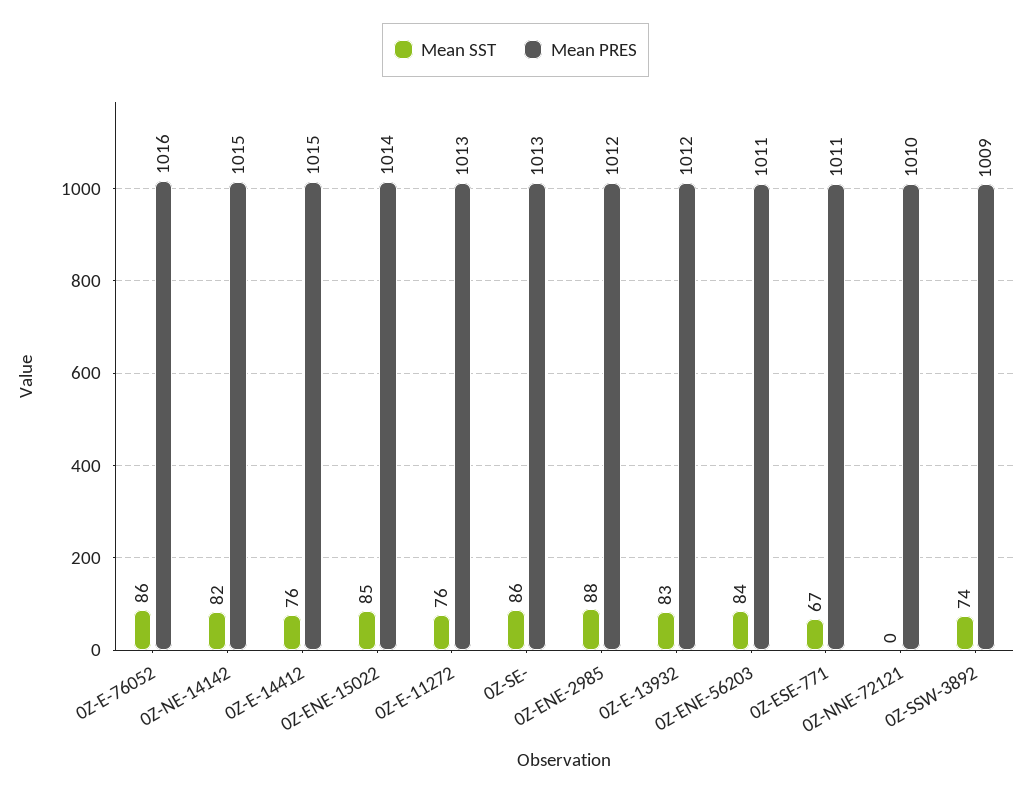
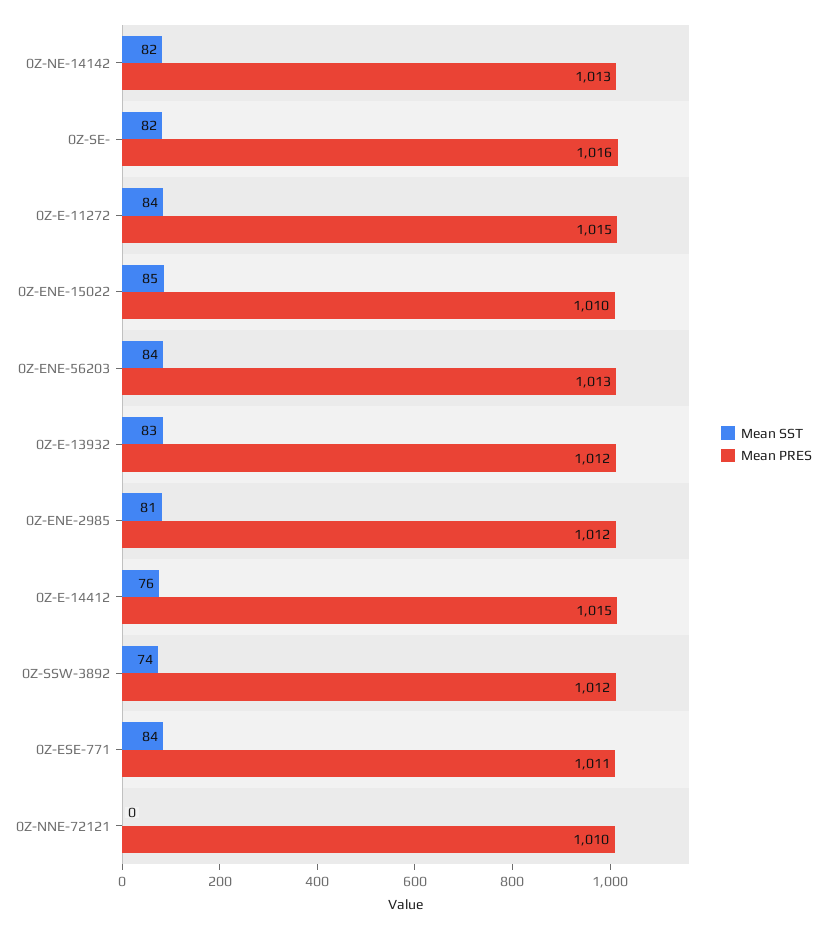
Mean SST, 0Z-E-76052: 86 -> none
Mean PRES, 0Z-E-76052: 1016 -> none
Mean PRES, 0Z-NE-14142: 1015 -> 1013
Mean PRES, 0Z-ENE-15022: 1014 -> 1010
Mean SST, 0Z-E-11272: 76 -> 84
Mean PRES, 0Z-E-11272: 1013 -> 1015
Mean SST, 0Z-SE-: 86 -> 82
Mean PRES, 0Z-SE-: 1013 -> 1016
Mean SST, 0Z-ENE-2985: 88 -> 81
Mean PRES, 0Z-ENE-56203: 1011 -> 1013
Mean SST, 0Z-ESE-771: 67 -> 84
Mean PRES, 0Z-SSW-3892: 1009 -> 1012

